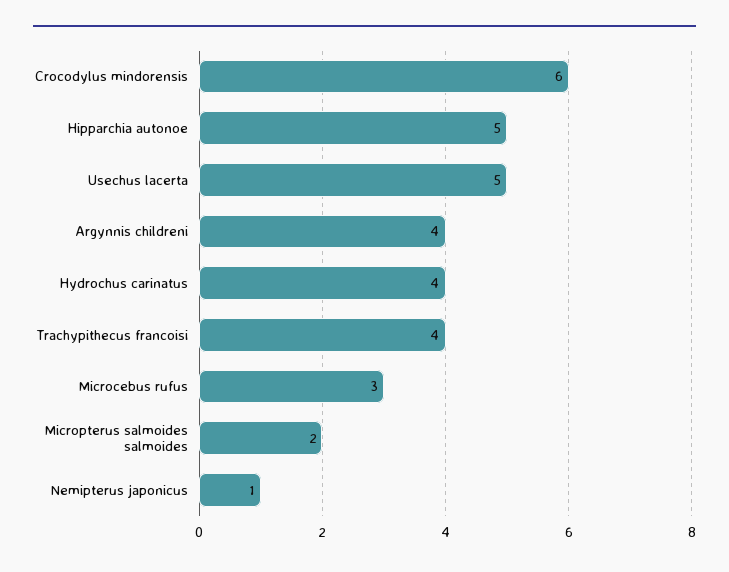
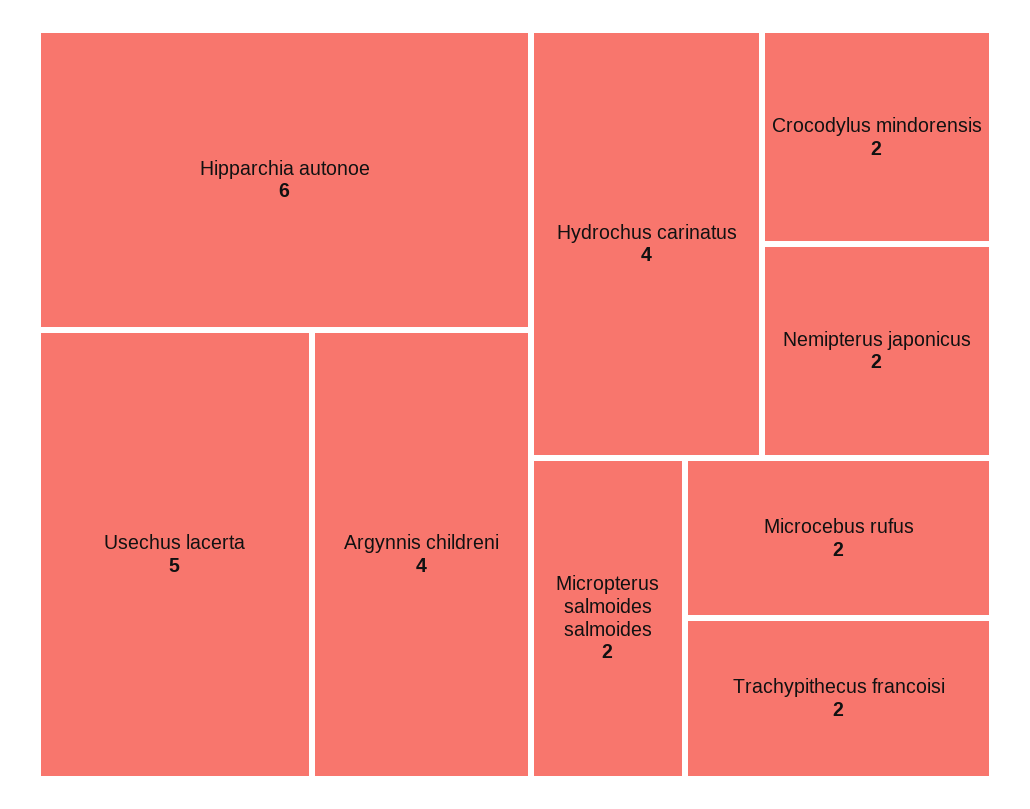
Crocodylus mindorensis: 6 -> 2
Hipparchia autonoe: 5 -> 6
Trachypithecus francoisi: 4 -> 2
Microcebus rufus: 3 -> 2
Nemipterus japonicus: 1 -> 2

